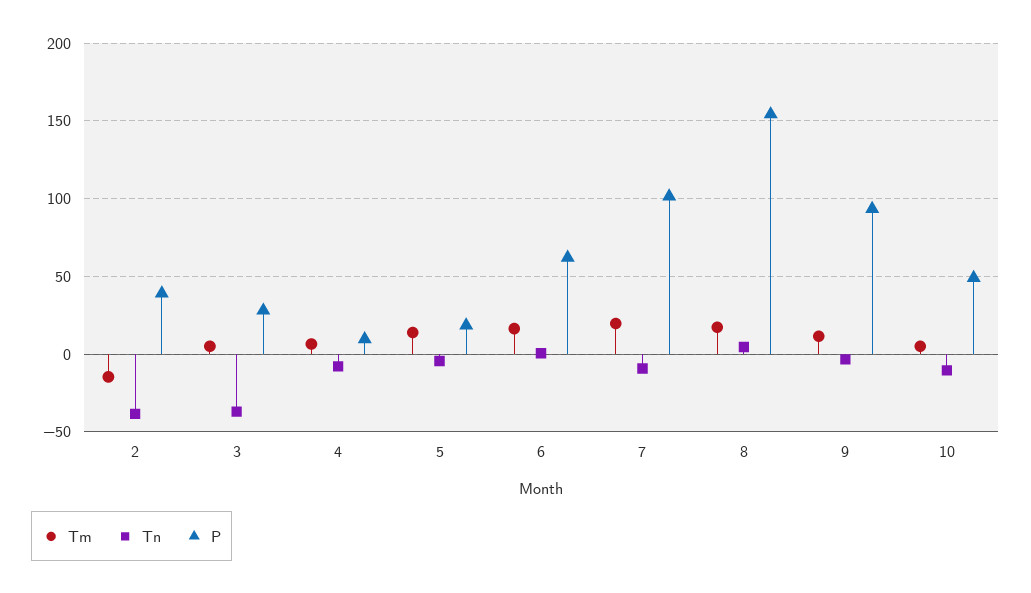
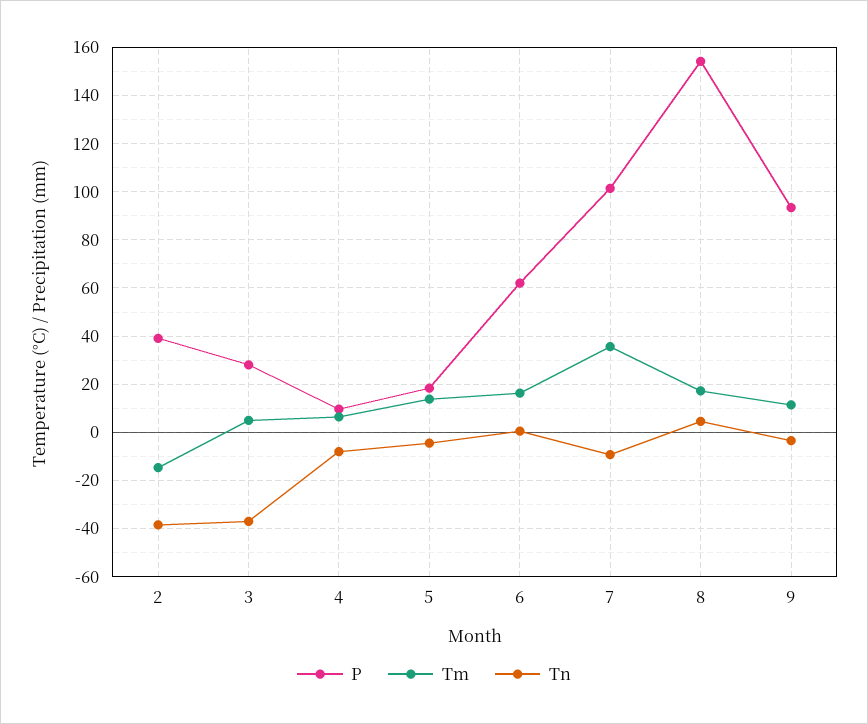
Tm, 7: 20 -> 35
Tm, 10: 5 -> none
Tn, 10: -10 -> none
P, 10: 50 -> none

